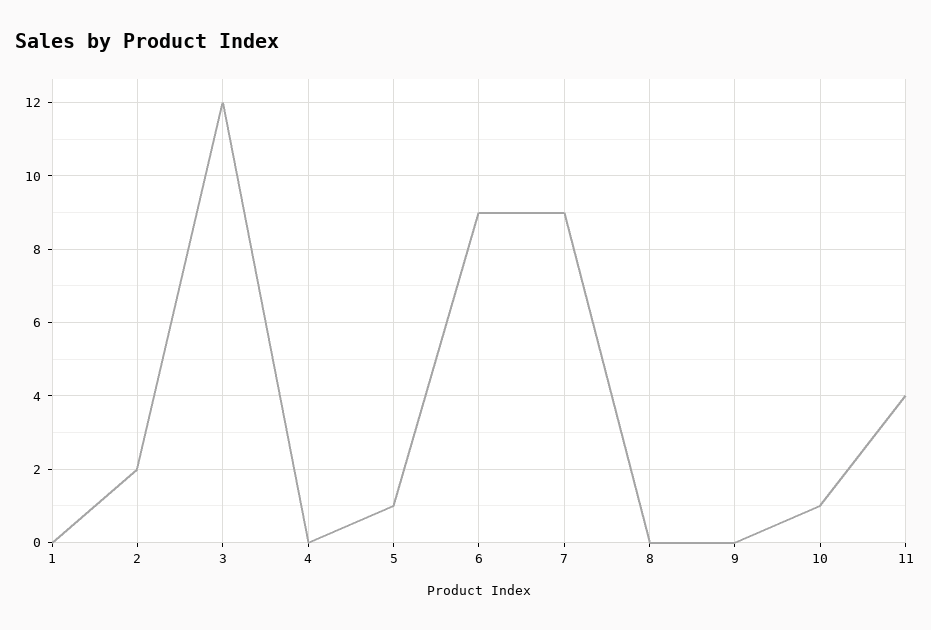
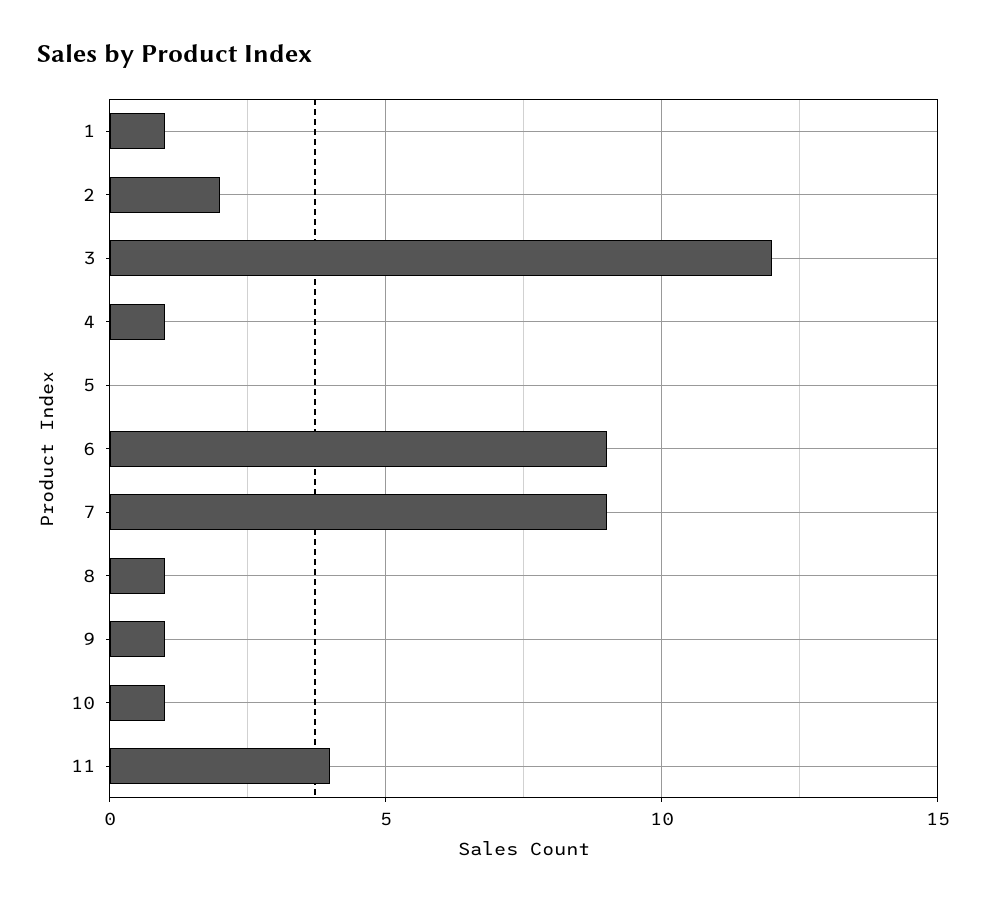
1: 0 -> 1
4: 0 -> 1
5: 1 -> 0
8: 0 -> 1
9: 0 -> 1

